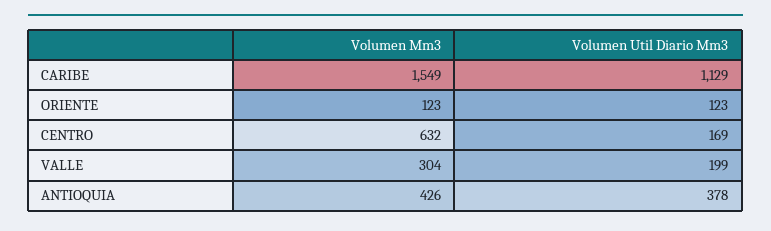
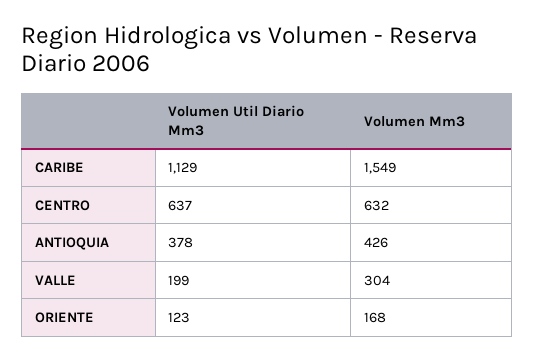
Volumen Mm3, ORIENTE: 123 -> 168
Volumen Util Diario Mm3, CENTRO: 169 -> 637

